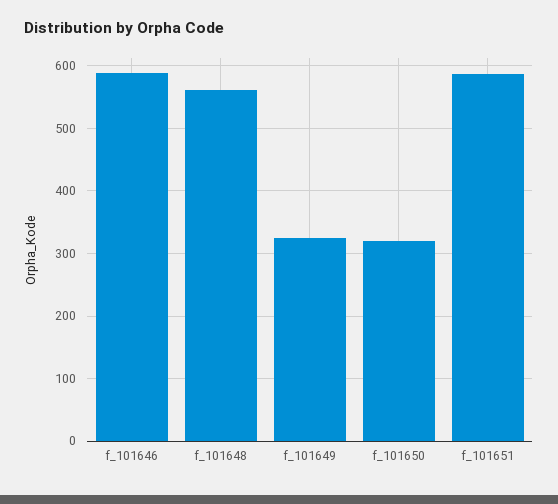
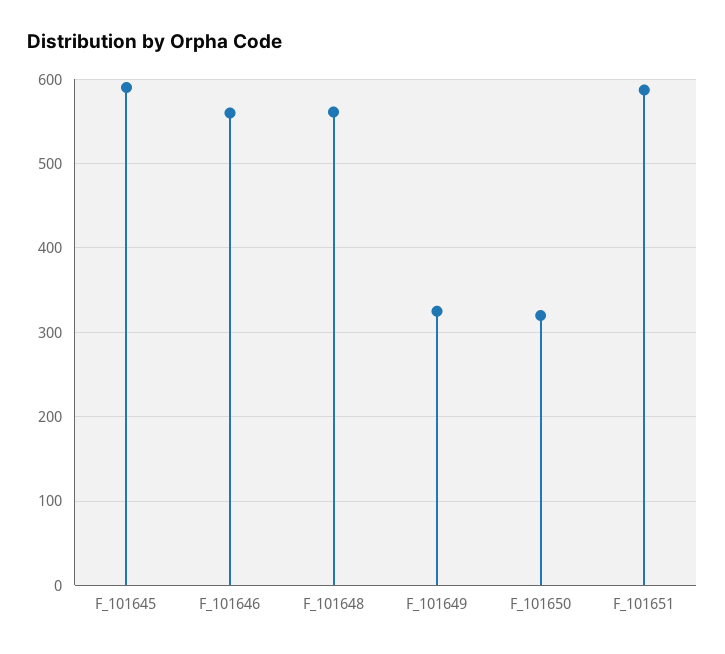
f_101646: 590 -> 560
F_101645: none -> 590

